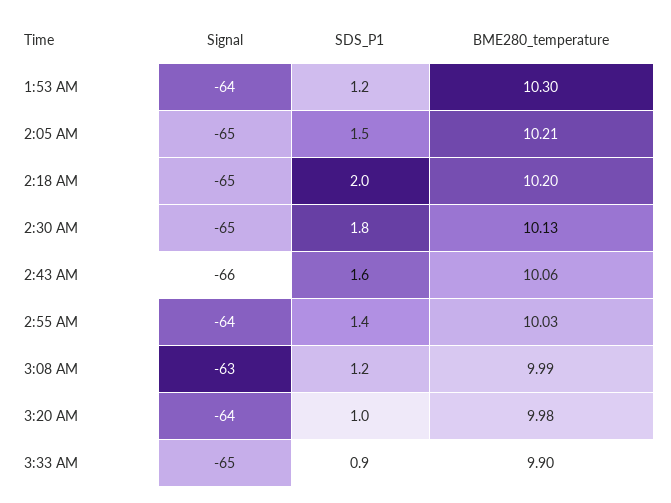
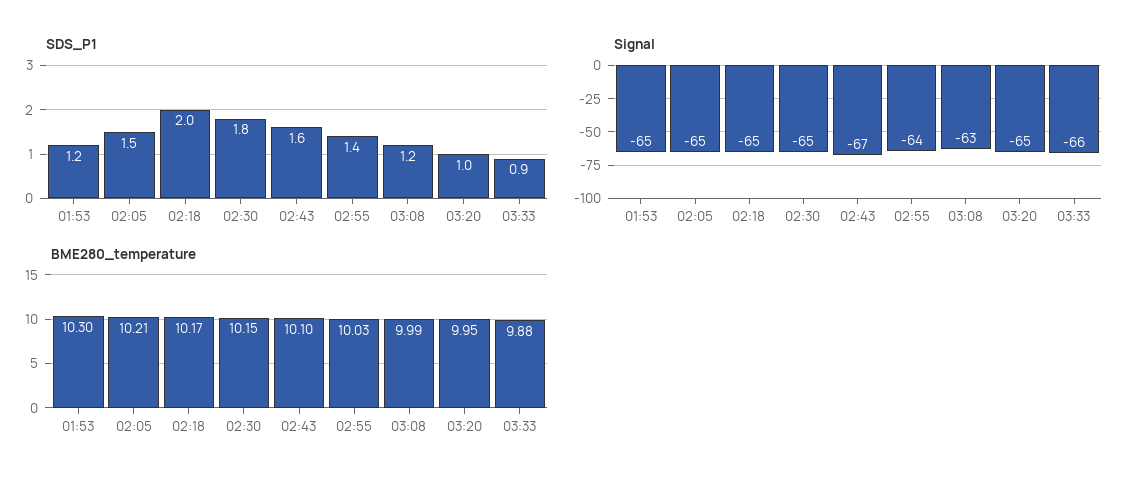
Signal, 1:53 AM: -64 -> -65
BME280_temperature, 2:18 AM: 10.2 -> 10.17
BME280_temperature, 2:30 AM: 10.13 -> 10.15
Signal, 2:43 AM: -66 -> -67
BME280_temperature, 2:43 AM: 10.06 -> 10.1
Signal, 3:20 AM: -64 -> -65
BME280_temperature, 3:20 AM: 9.98 -> 9.95
Signal, 3:33 AM: -65 -> -66
BME280_temperature, 3:33 AM: 9.9 -> 9.88

